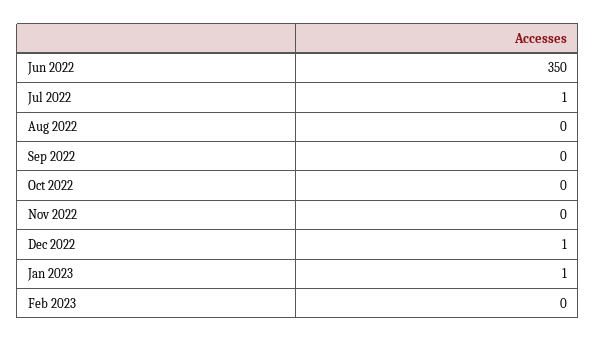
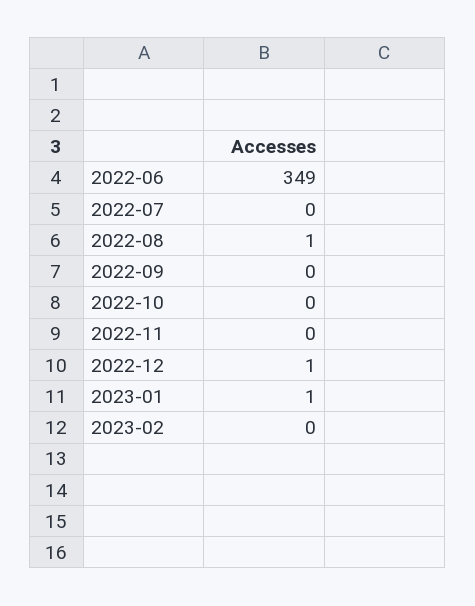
Jun 2022: 350 -> 349
Jul 2022: 1 -> 0
Aug 2022: 0 -> 1

